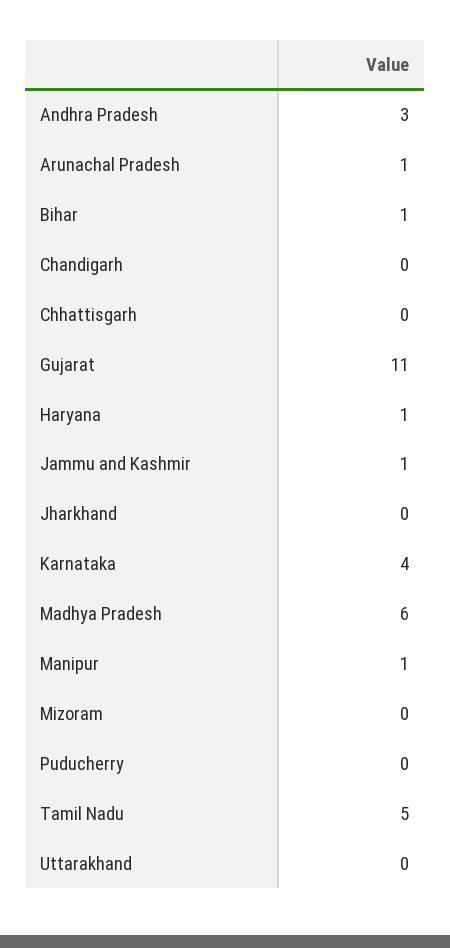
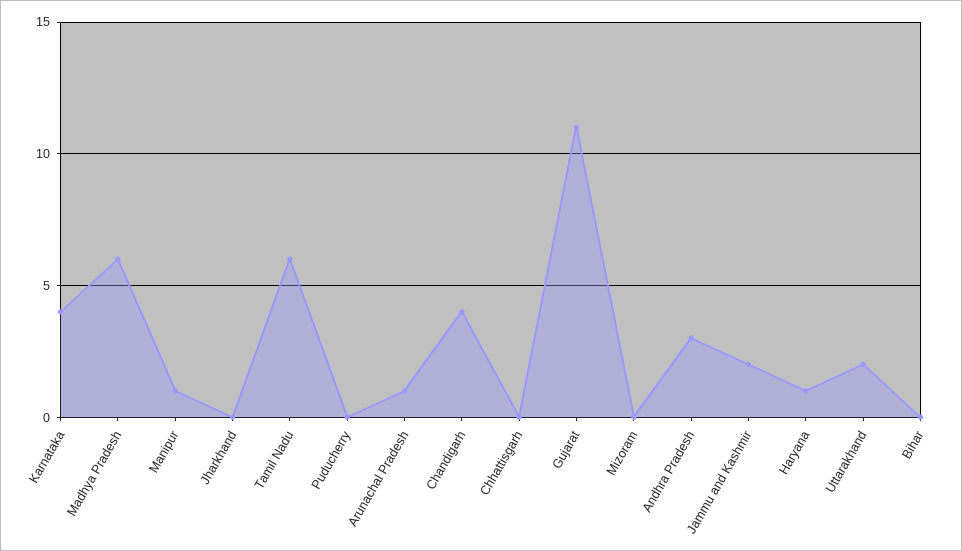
Bihar: 1 -> 0
Chandigarh: 0 -> 4
Jammu and Kashmir: 1 -> 2
Tamil Nadu: 5 -> 6
Uttarakhand: 0 -> 2

